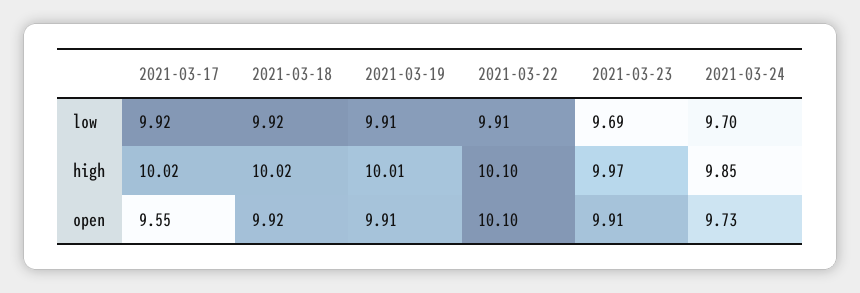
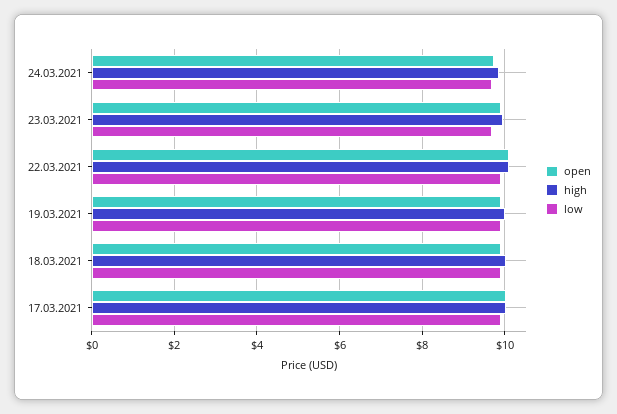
open, 2021-03-17: 9.55 -> 10

